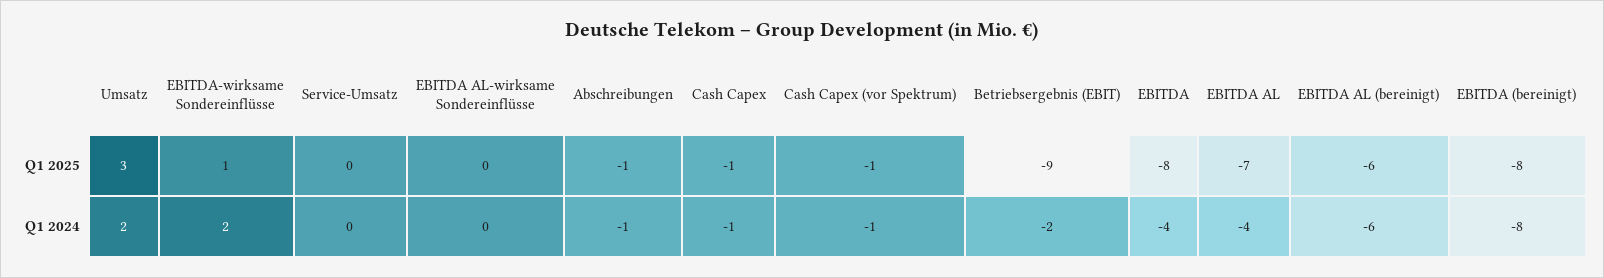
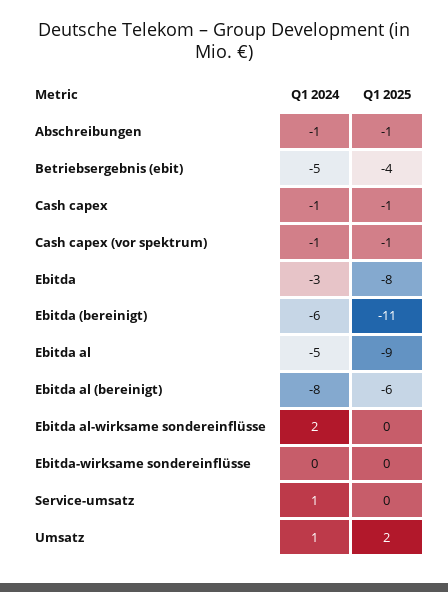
Umsatz, Q1 2025: 3 -> 2
EBITDA-wirksame Sondereinflüsse, Q1 2025: 1 -> 0
Betriebsergebnis (EBIT), Q1 2025: -9 -> -4
EBITDA AL, Q1 2025: -7 -> -9
EBITDA (bereinigt), Q1 2025: -8 -> -11
Umsatz, Q1 2024: 2 -> 1
EBITDA-wirksame Sondereinflüsse, Q1 2024: 2 -> 0
Service-Umsatz, Q1 2024: 0 -> 1
EBITDA AL-wirksame Sondereinflüsse, Q1 2024: 0 -> 2
Betriebsergebnis (EBIT), Q1 2024: -2 -> -5
EBITDA, Q1 2024: -4 -> -3
EBITDA AL, Q1 2024: -4 -> -5
EBITDA AL (bereinigt), Q1 2024: -6 -> -8
EBITDA (bereinigt), Q1 2024: -8 -> -6

